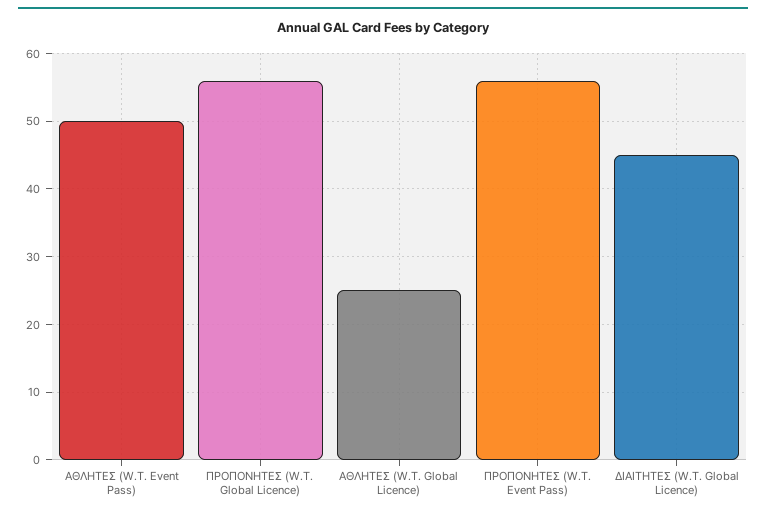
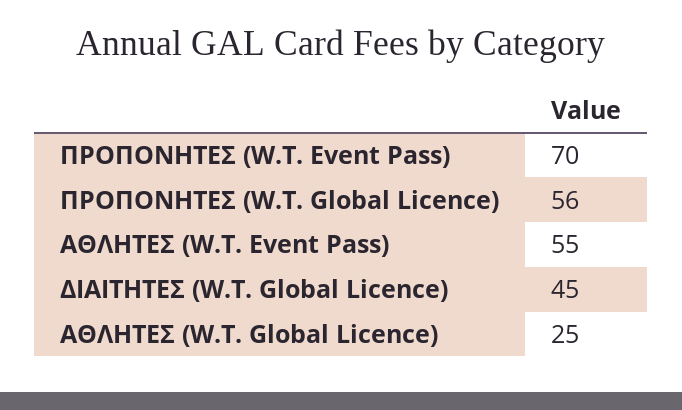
ΑΘΛΗΤΕΣ (W.T. Event Pass): 50 -> 55
ΠΡΟΠΟΝΗΤΕΣ (W.T. Event Pass): 56 -> 70

